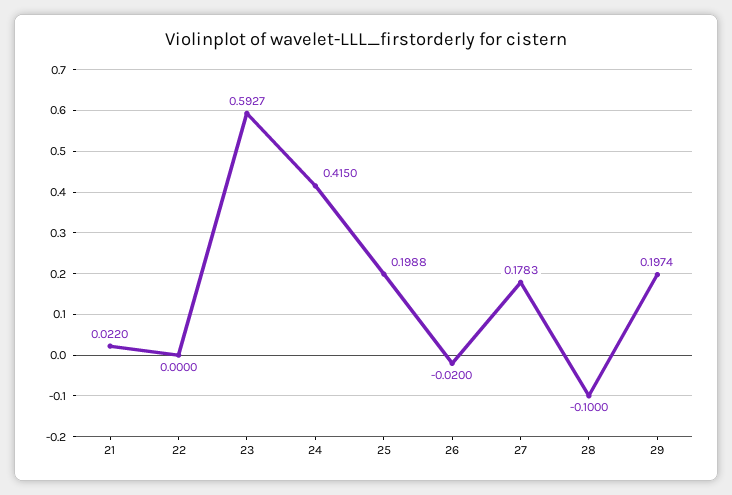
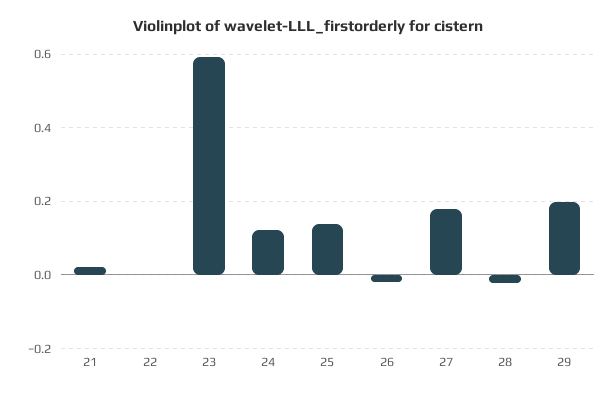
24: 0.415 -> 0.12
25: 0.1988 -> 0.14
28: -0.1 -> -0.02

